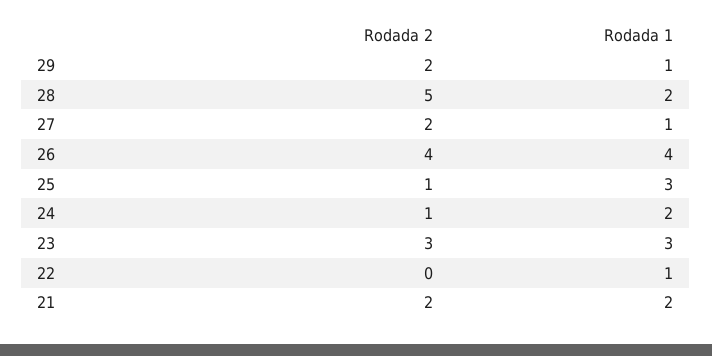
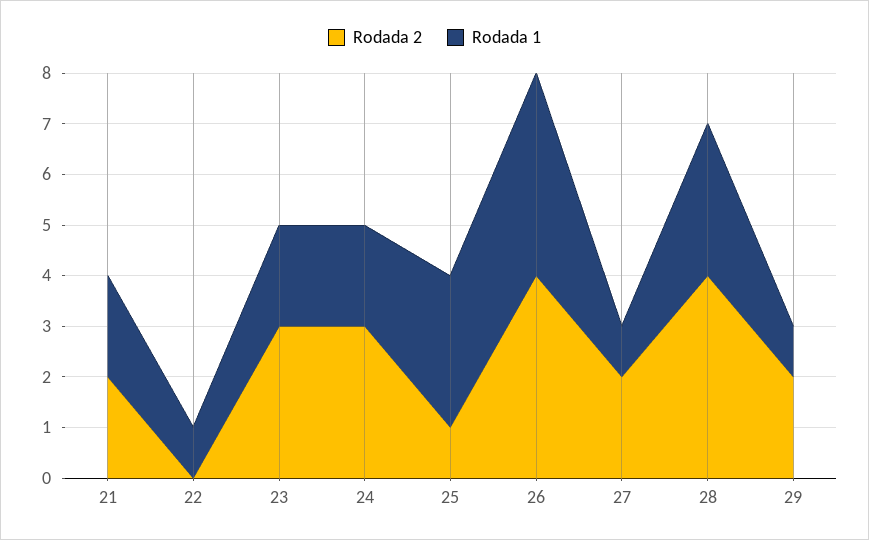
Rodada 2, 28: 5 -> 4
Rodada 1, 28: 2 -> 3
Rodada 2, 24: 1 -> 3
Rodada 1, 23: 3 -> 2

